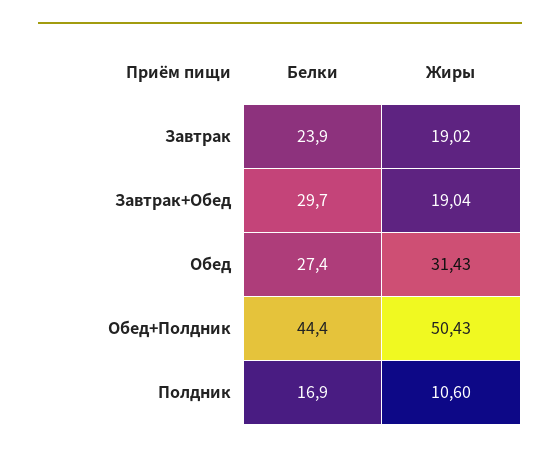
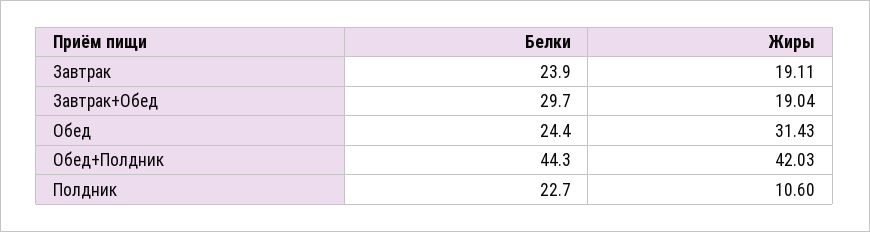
Жиры, Завтрак: 19.02 -> 19.11
Белки, Обед: 27.4 -> 24.4
Белки, Обед+Полдник: 44.4 -> 44.3
Жиры, Обед+Полдник: 50.43 -> 42.03
Белки, Полдник: 16.9 -> 22.7

